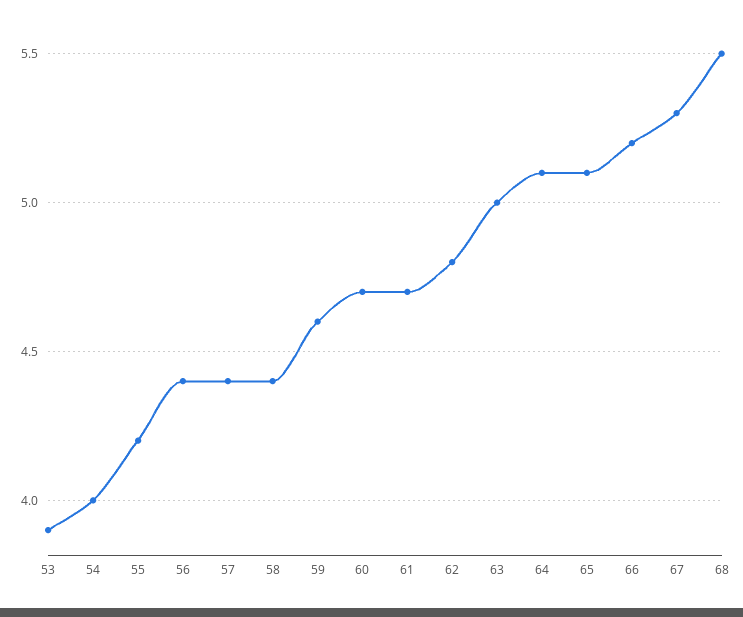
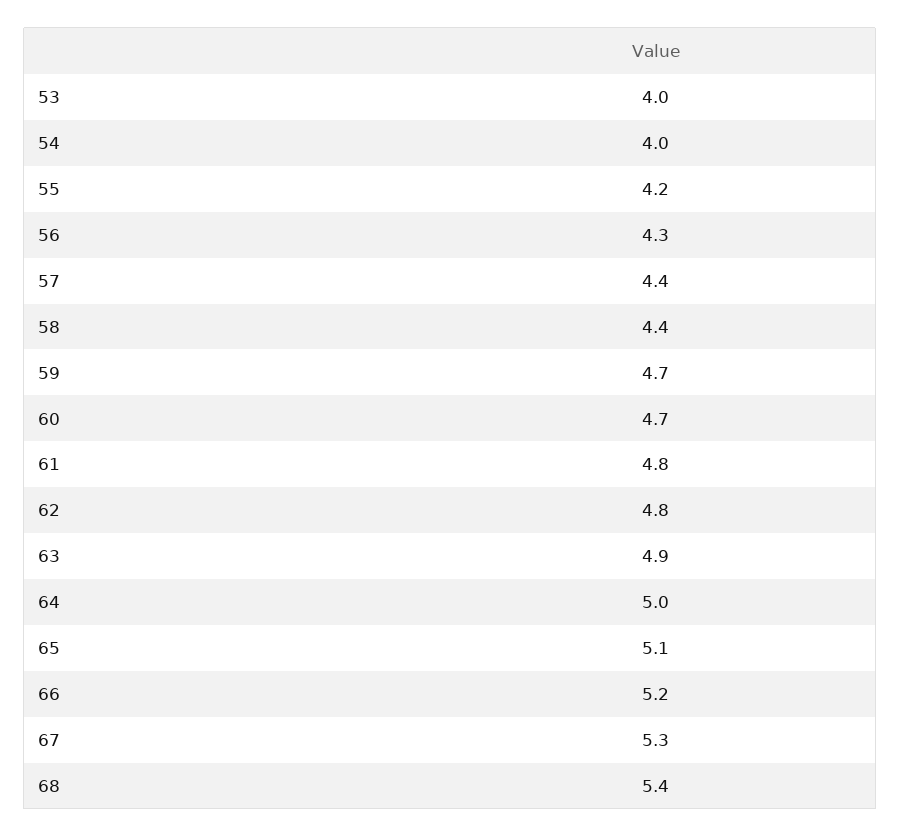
53: 3.9 -> 4
56: 4.4 -> 4.3
59: 4.6 -> 4.7
61: 4.7 -> 4.8
63: 5 -> 4.9
64: 5.1 -> 5
68: 5.5 -> 5.4

